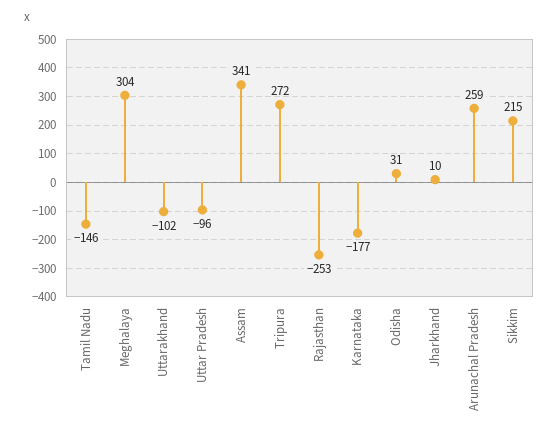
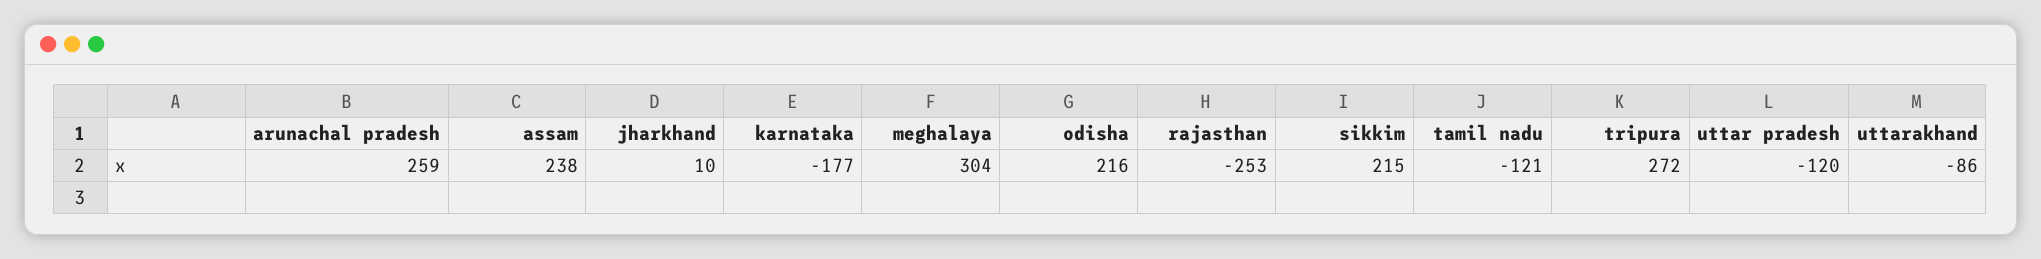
Tamil Nadu: -146 -> -121
Uttarakhand: -102 -> -86
Uttar Pradesh: -96 -> -120
Assam: 341 -> 238
Odisha: 31 -> 216

